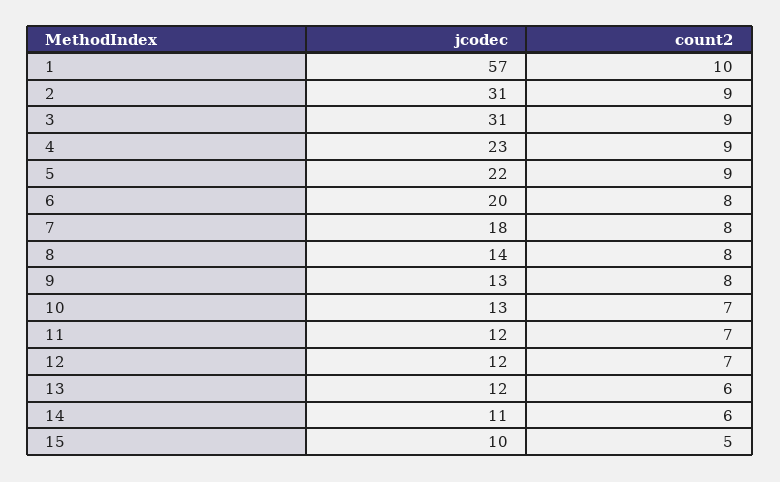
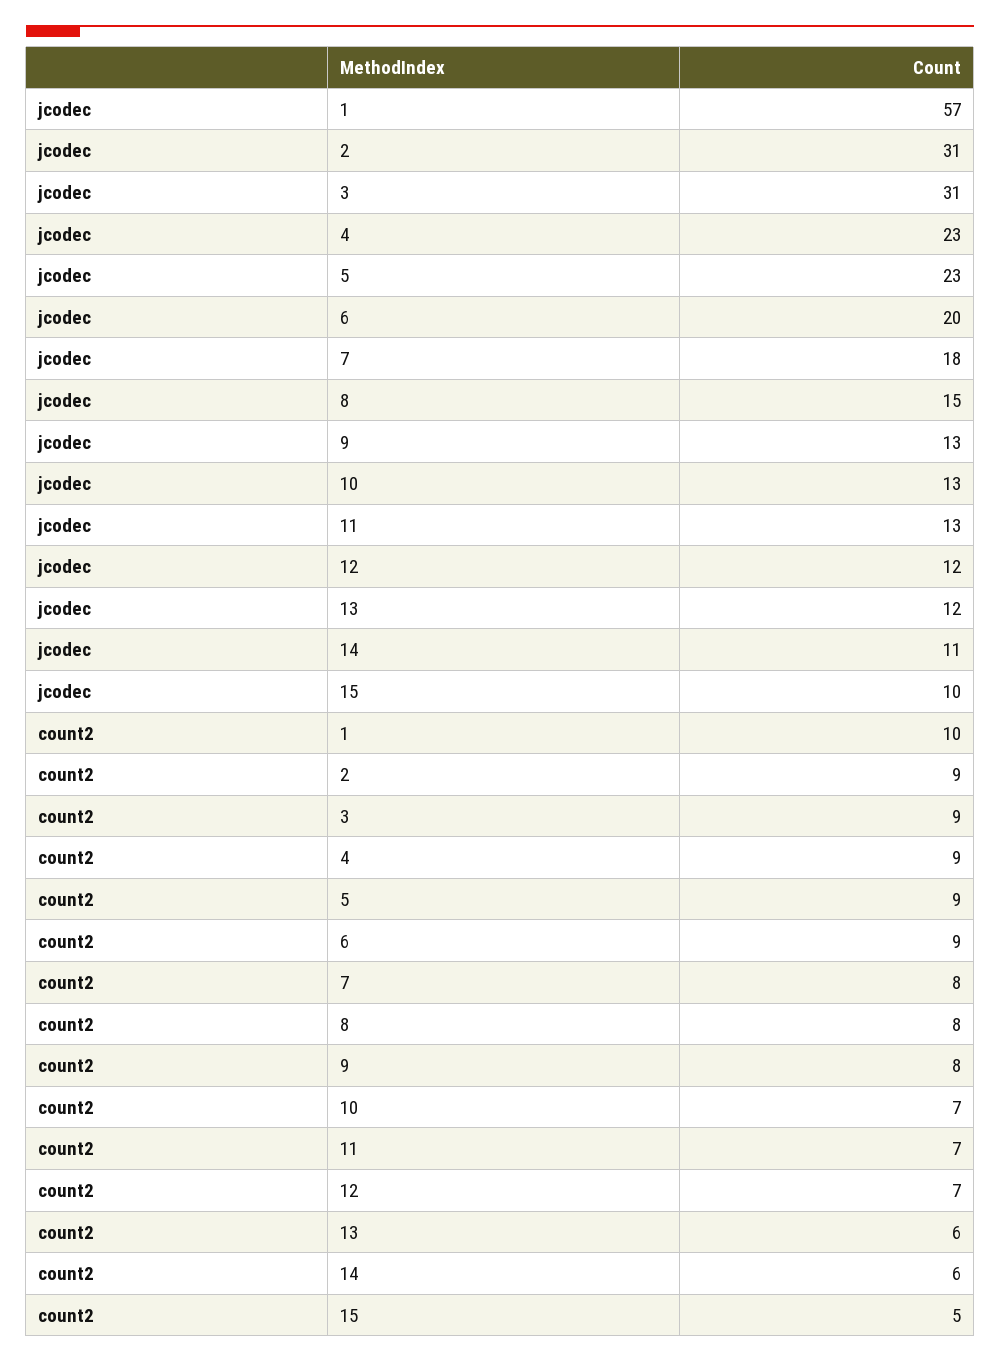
jcodec, 5: 22 -> 23
count2, 6: 8 -> 9
jcodec, 8: 14 -> 15
jcodec, 11: 12 -> 13

